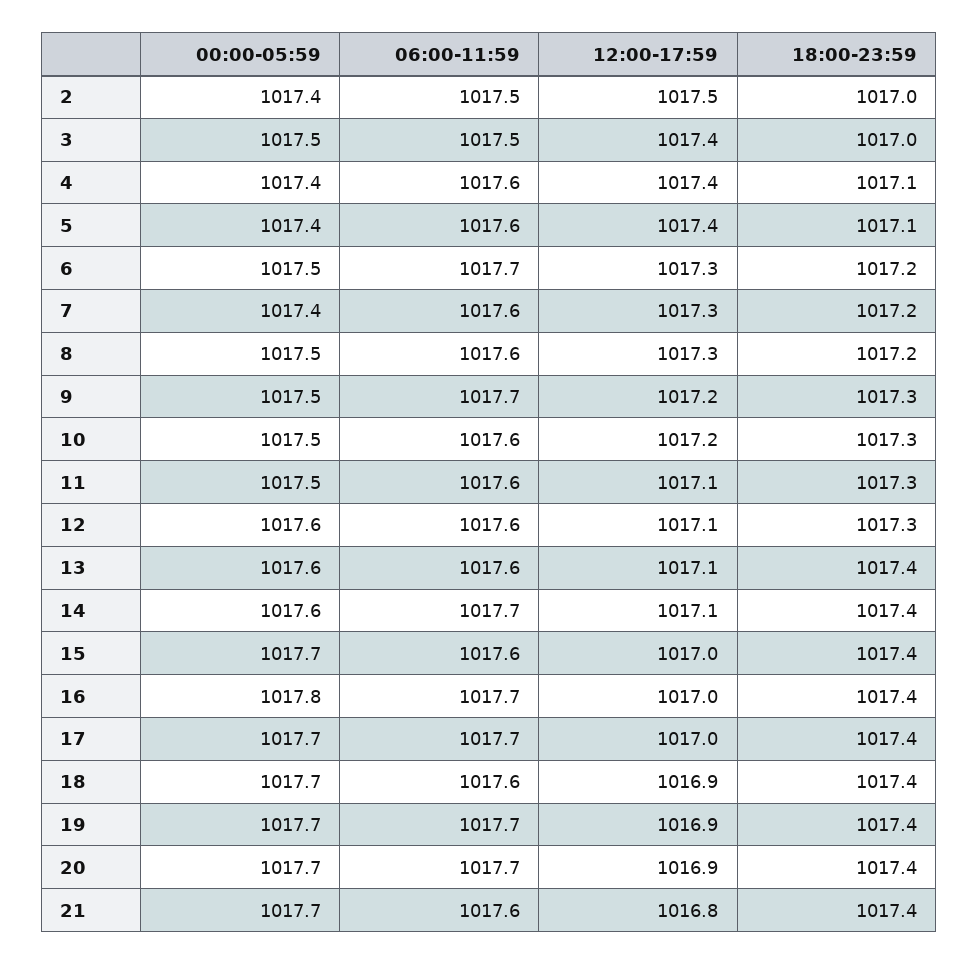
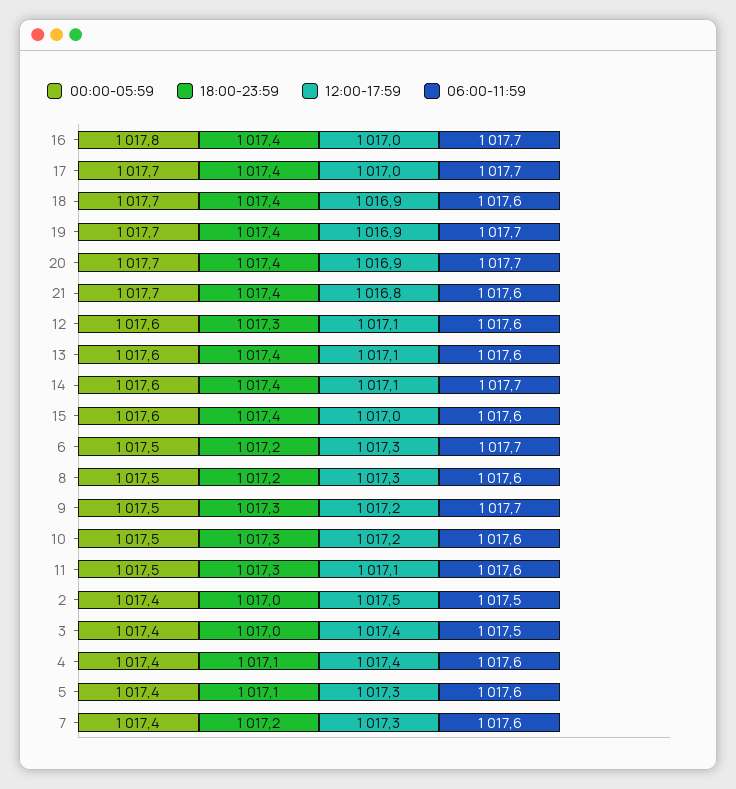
00:00-05:59, 3: 1017.5 -> 1017.4
12:00-17:59, 5: 1017.4 -> 1017.3
00:00-05:59, 15: 1017.7 -> 1017.6

